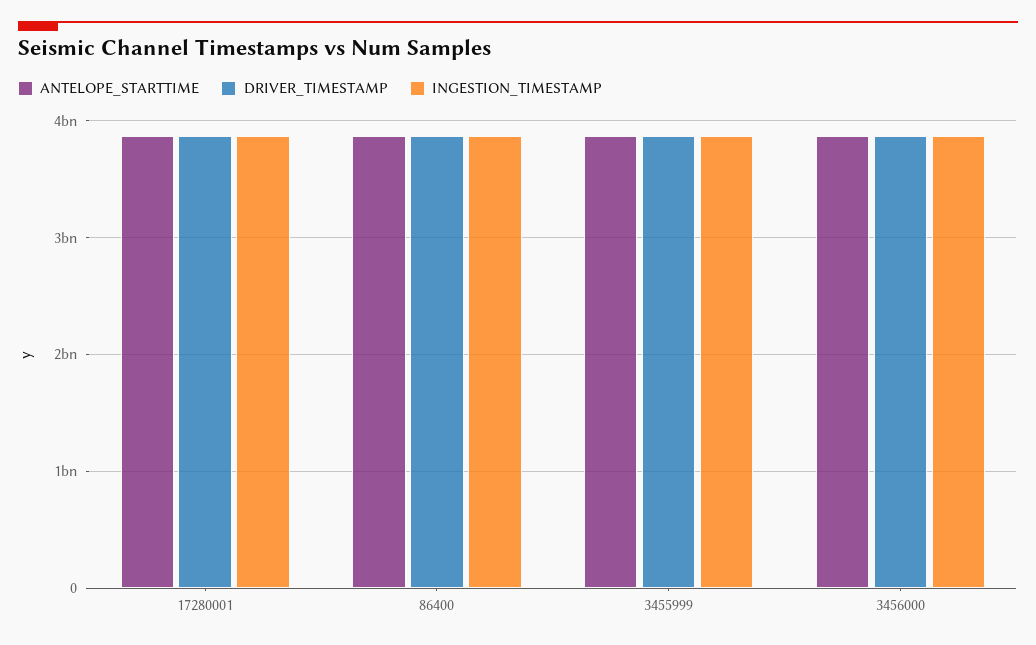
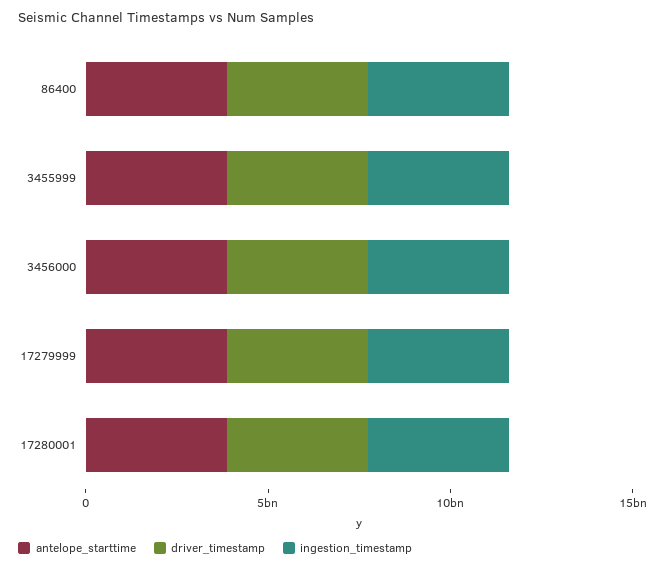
ANTELOPE_STARTTIME, 17279999: none -> 4000000000
DRIVER_TIMESTAMP, 17279999: none -> 4000000000
INGESTION_TIMESTAMP, 17279999: none -> 4000000000

